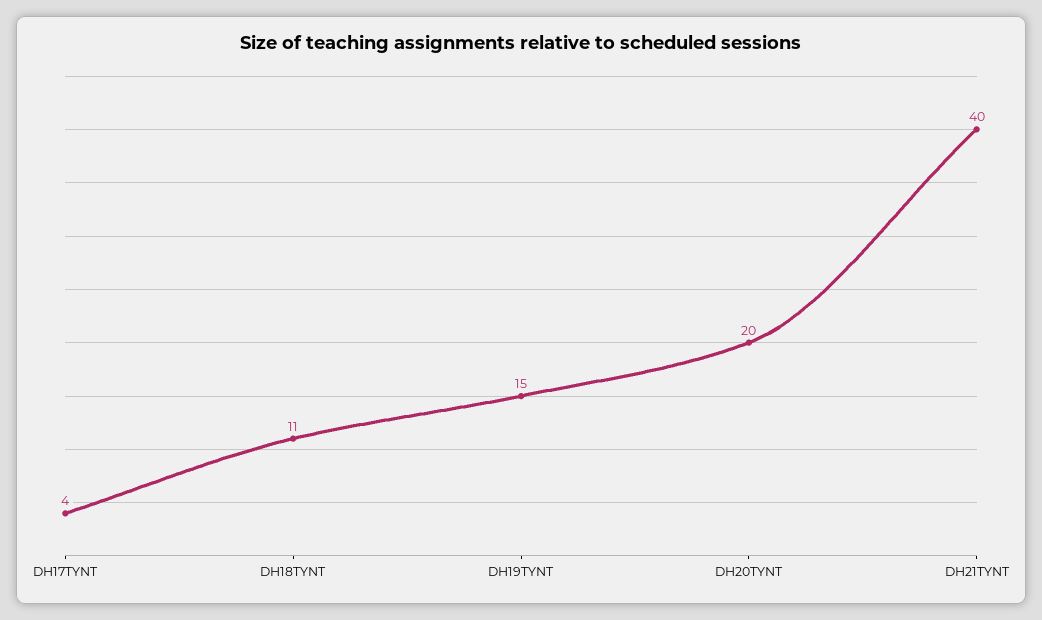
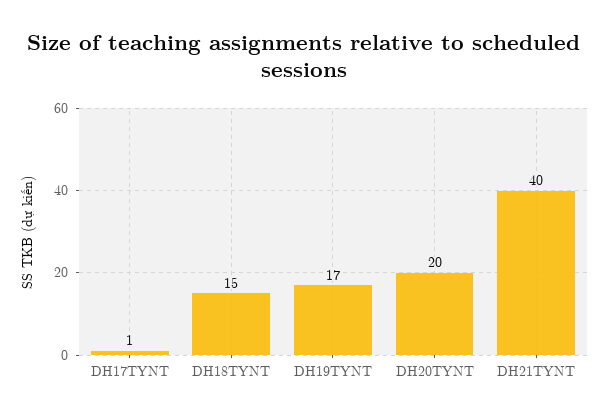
DH17TYNT: 4 -> 1
DH18TYNT: 11 -> 15
DH19TYNT: 15 -> 17

